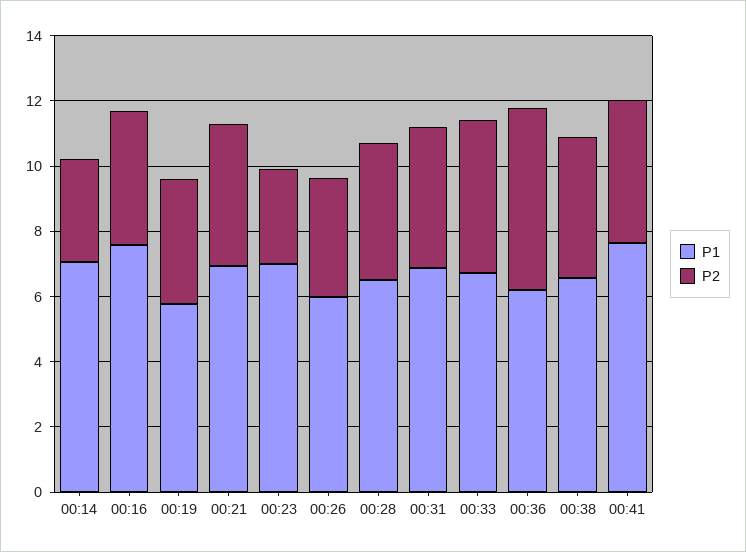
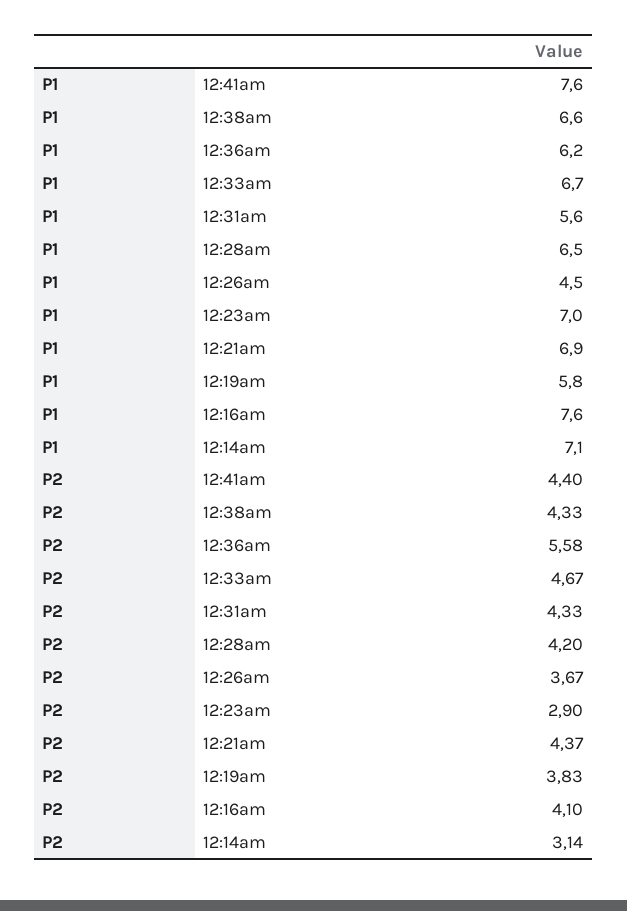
P1, 00:26: 6 -> 4.5
P1, 00:31: 7 -> 5.6

